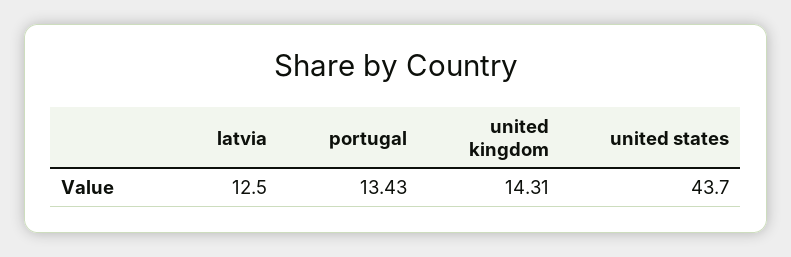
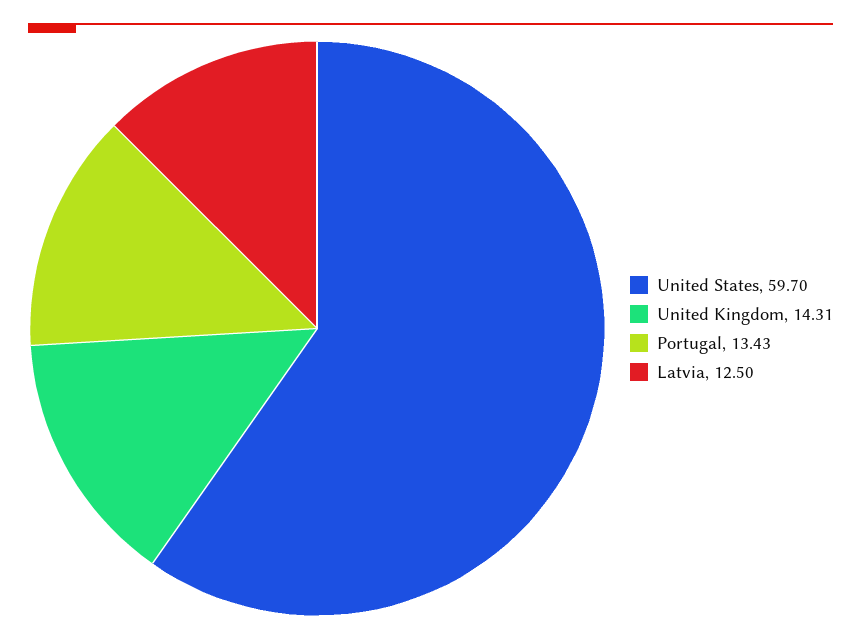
united states: 43.7 -> 59.7

